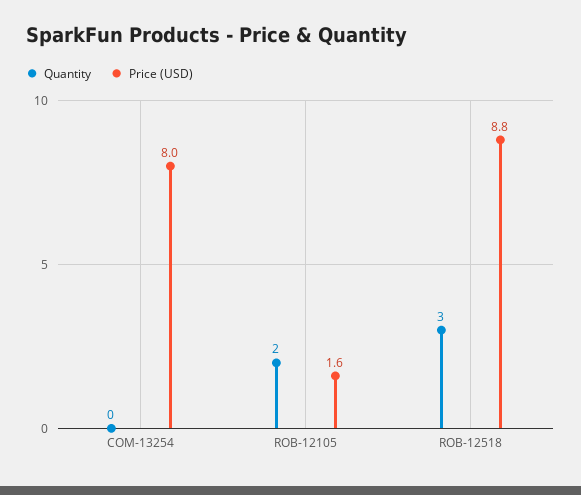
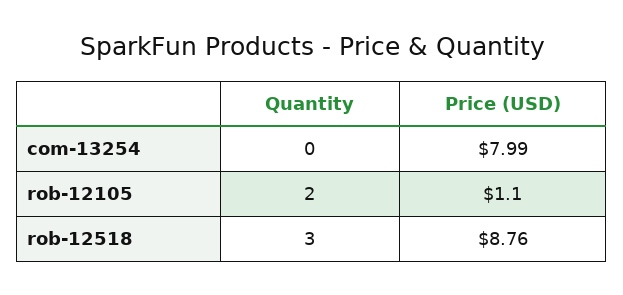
Price (USD), ROB-12105: 1.6 -> 1.1

